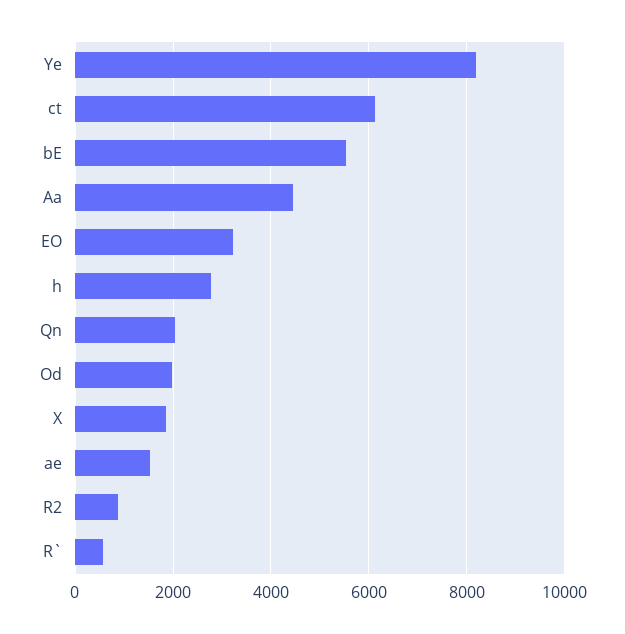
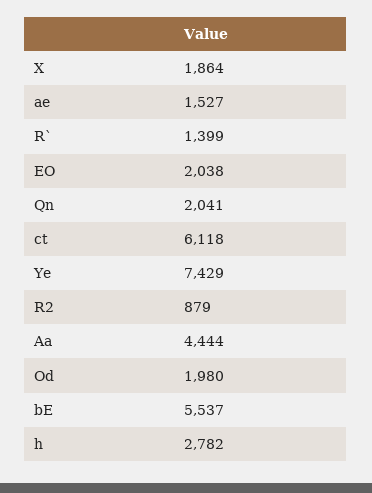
Ye: 8200 -> 7429
EO: 3200 -> 2038
R`: 600 -> 1399

